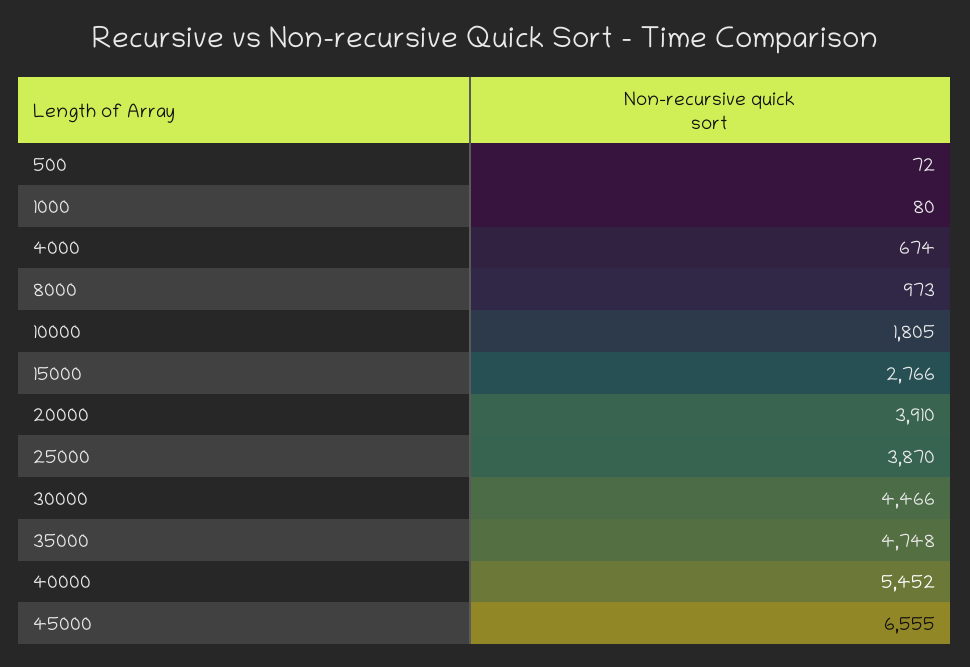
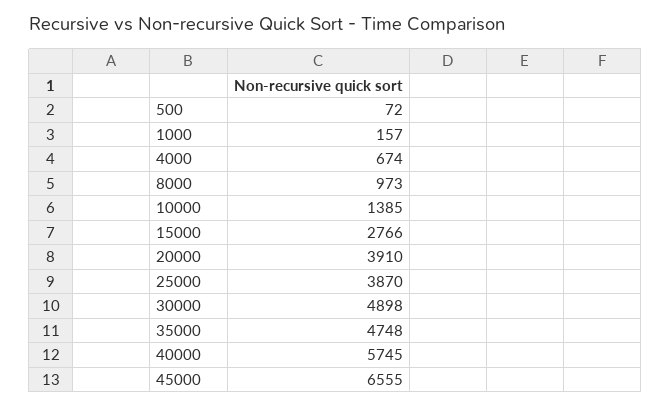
1000: 80 -> 157
10000: 1805 -> 1385
30000: 4466 -> 4898
40000: 5452 -> 5745

